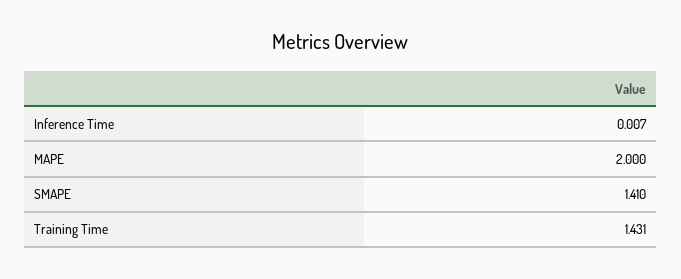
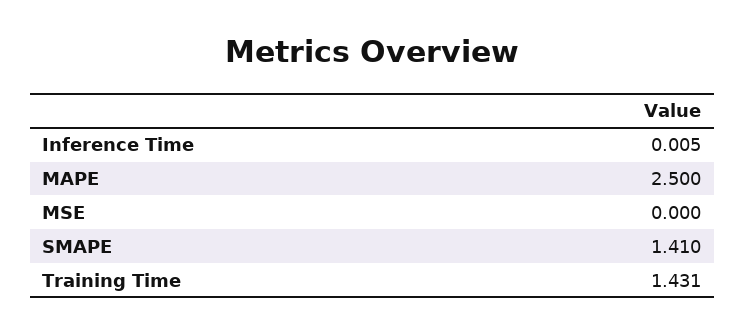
Inference Time: 0.007 -> 0.005
MAPE: 2 -> 2.5
MSE: none -> 0

